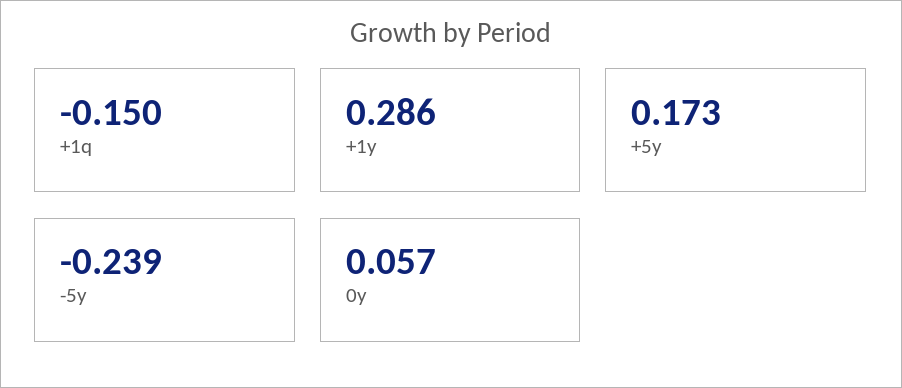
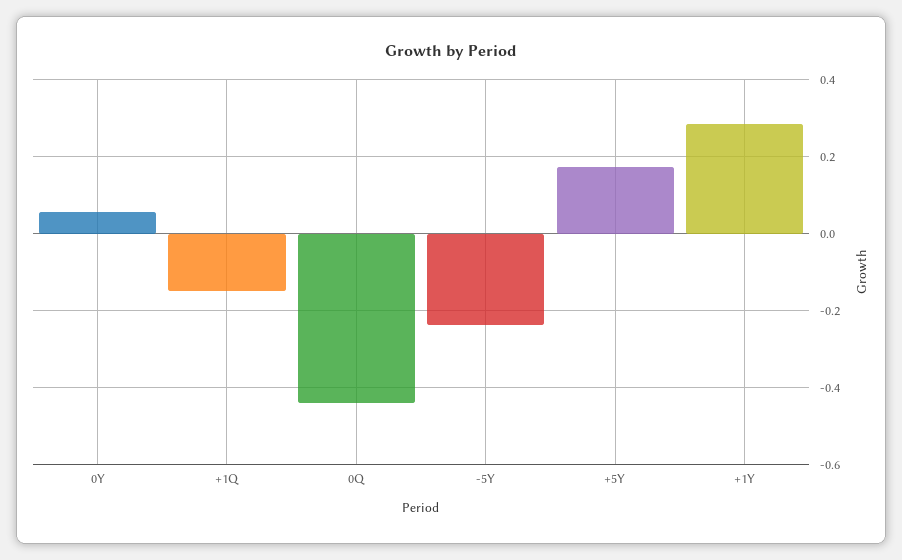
0Q: none -> -0.44

